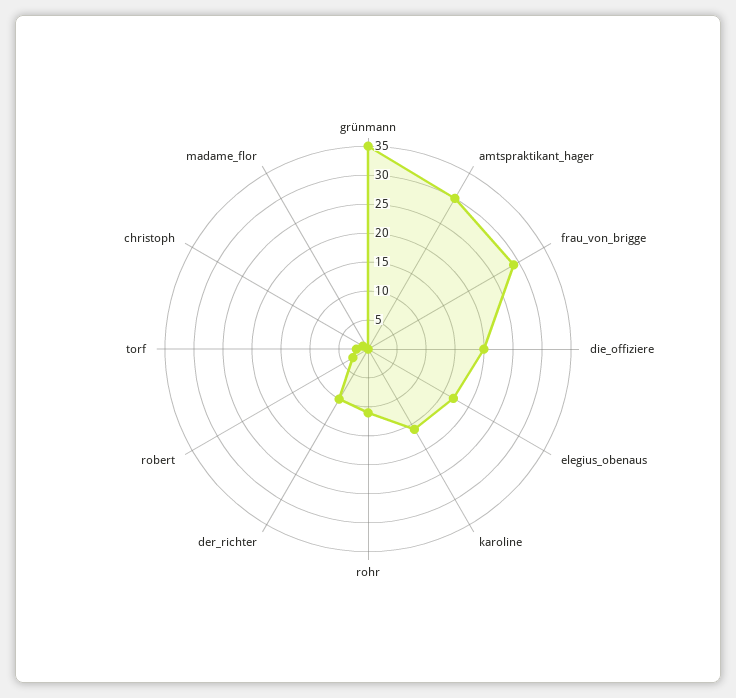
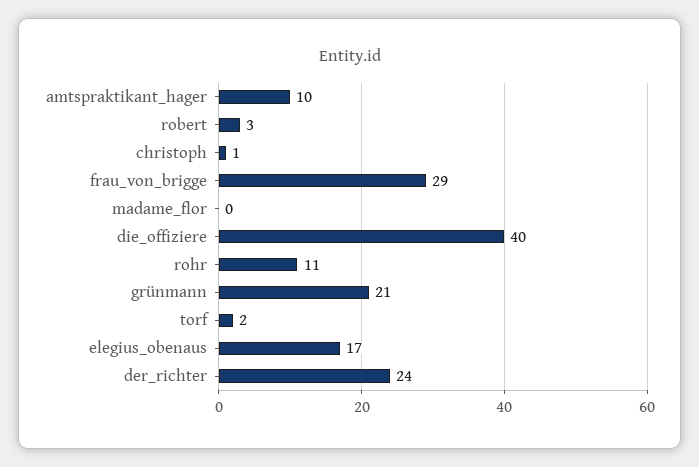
grünmann: 35 -> 21
amtspraktikant_hager: 30 -> 10
die_offiziere: 20 -> 40
karoline: 15 -> none
der_richter: 10 -> 24

